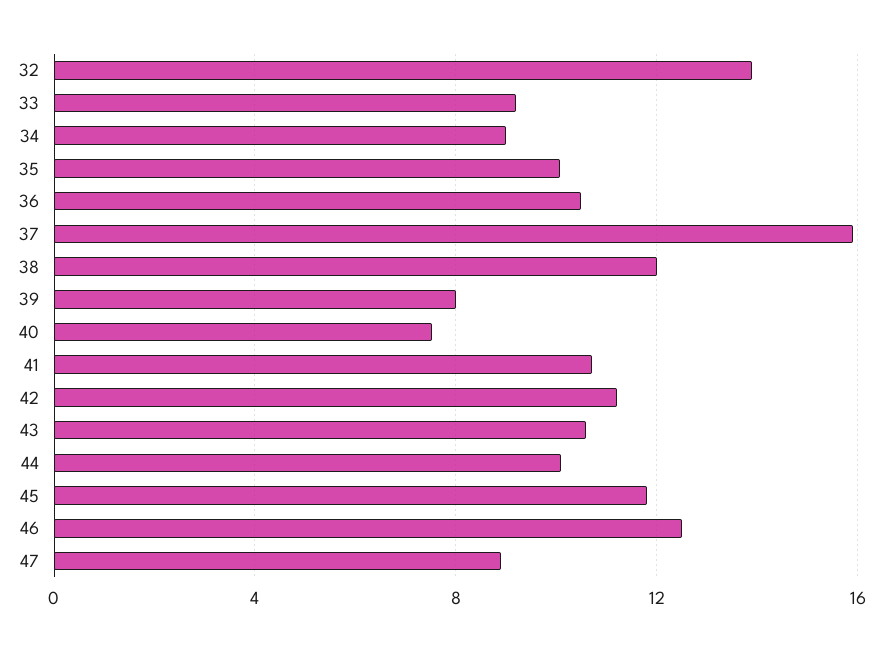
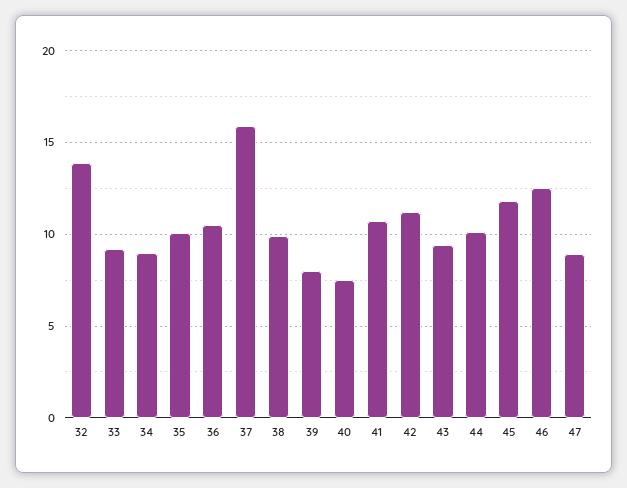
38: 12 -> 10
43: 10.5 -> 9.5

